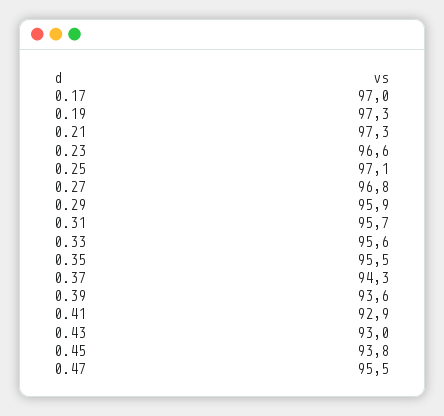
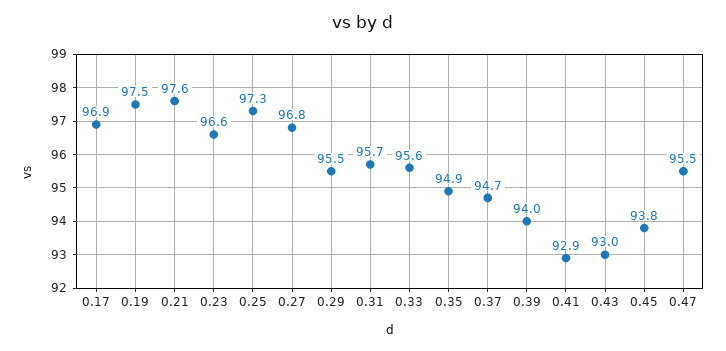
0.17: 97 -> 96.9
0.19: 97.3 -> 97.5
0.21: 97.3 -> 97.6
0.25: 97.1 -> 97.3
0.29: 95.9 -> 95.5
0.35: 95.5 -> 94.9
0.37: 94.3 -> 94.7
0.39: 93.6 -> 94

